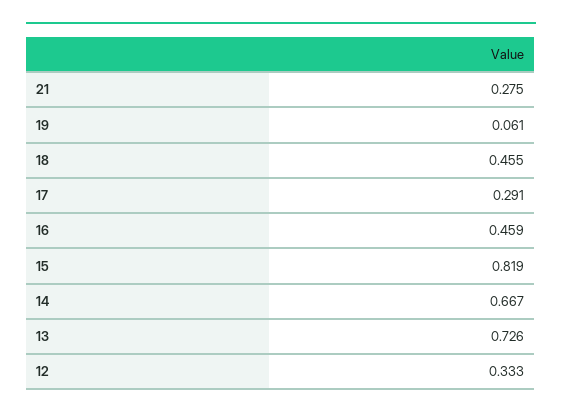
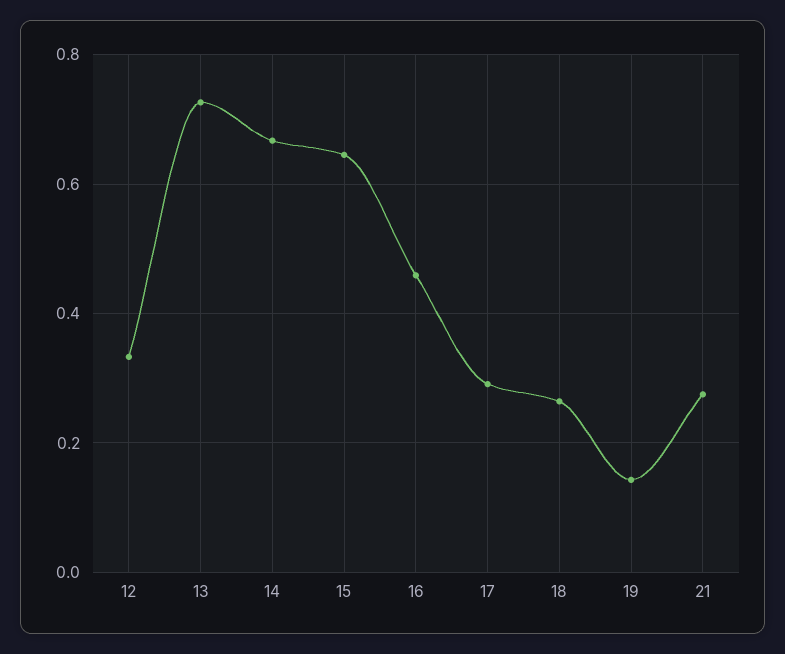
19: 0.061 -> 0.14
18: 0.455 -> 0.26
15: 0.819 -> 0.64

